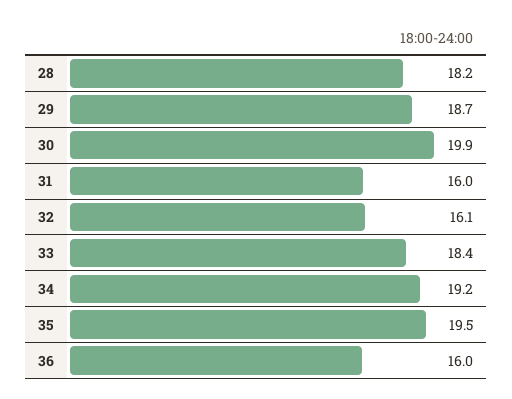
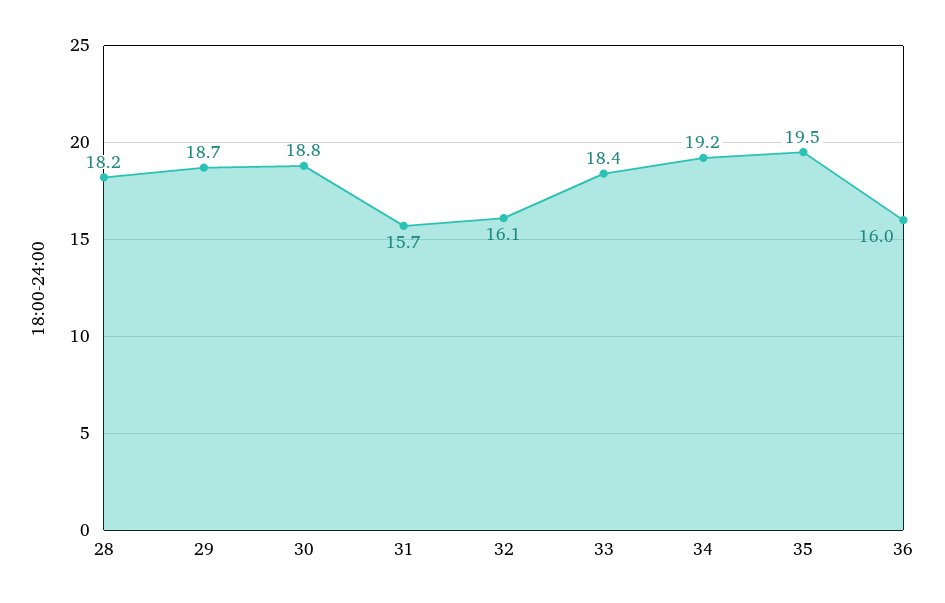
30: 19.9 -> 18.8
31: 16 -> 15.7

